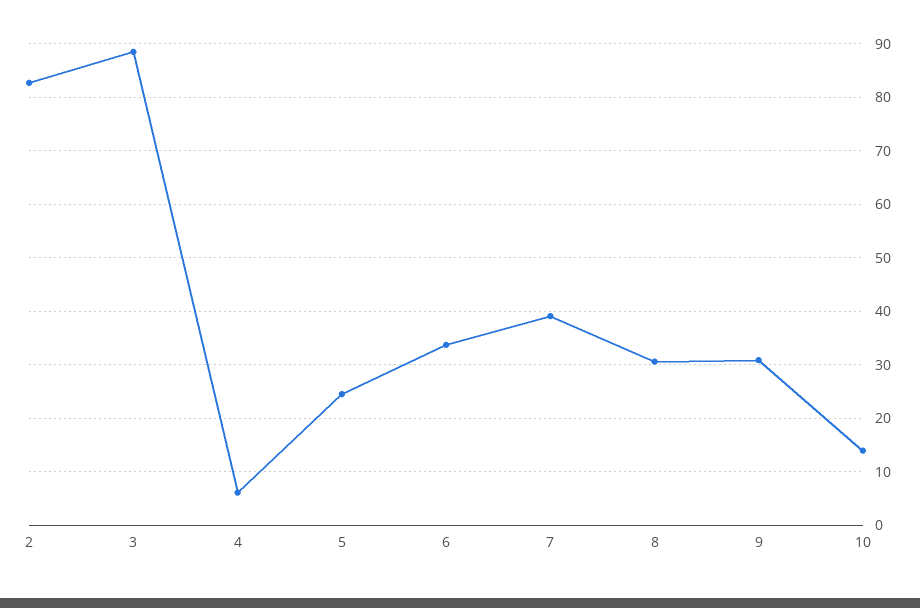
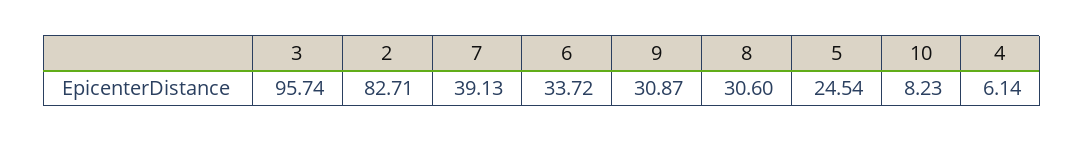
3: 88 -> 95.74
10: 14 -> 8.23

